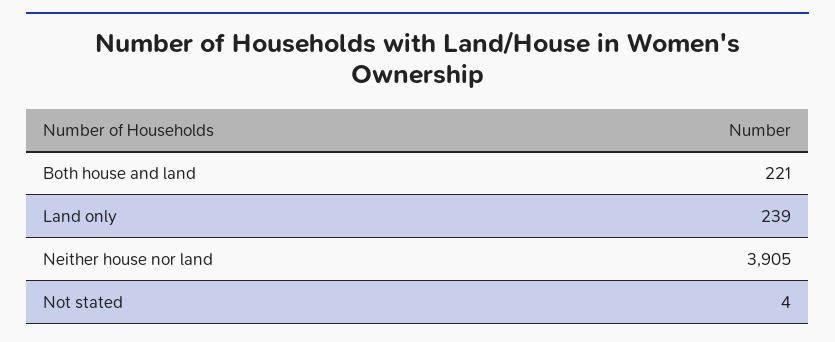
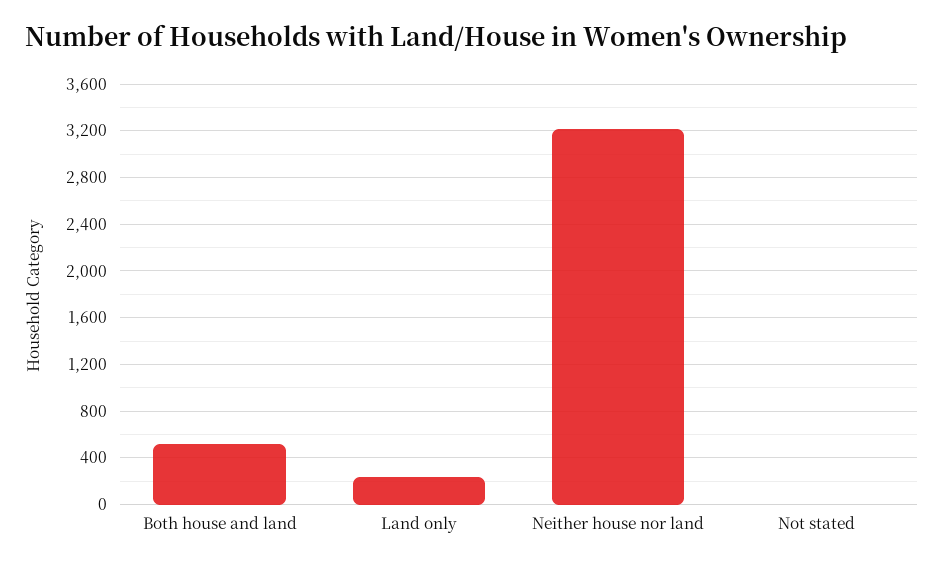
Both house and land: 221 -> 500
Neither house nor land: 3905 -> 3200

